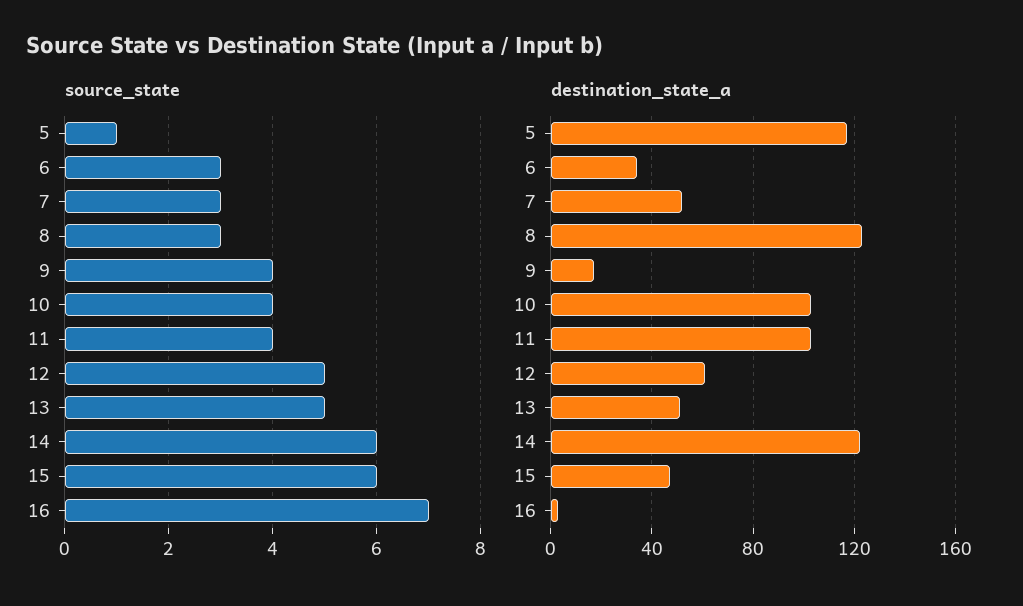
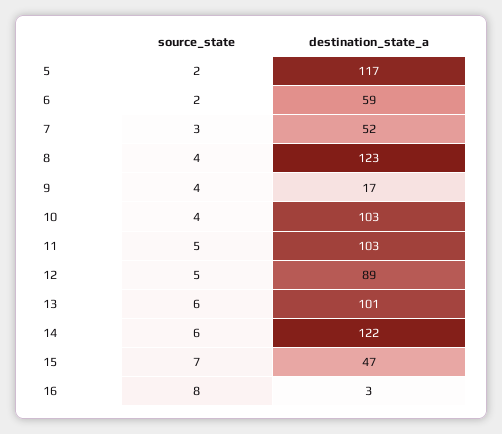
source_state, 5: 1 -> 2
source_state, 6: 3 -> 2
source_state, 8: 3 -> 4
source_state, 11: 4 -> 5
source_state, 13: 5 -> 6
source_state, 15: 6 -> 7
source_state, 16: 7 -> 8
destination_state_a, 6: 35 -> 59
destination_state_a, 12: 60 -> 89
destination_state_a, 13: 50 -> 101

